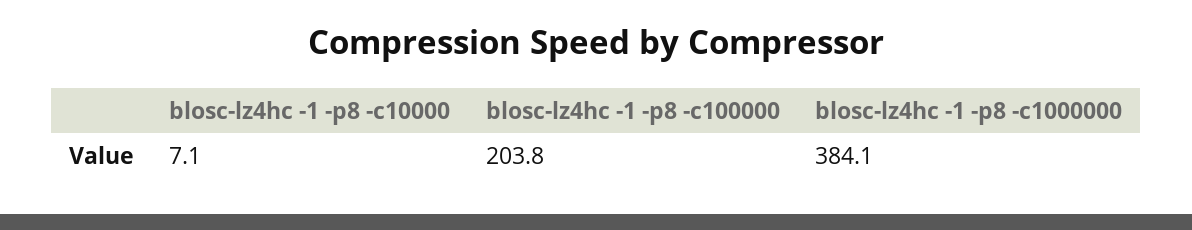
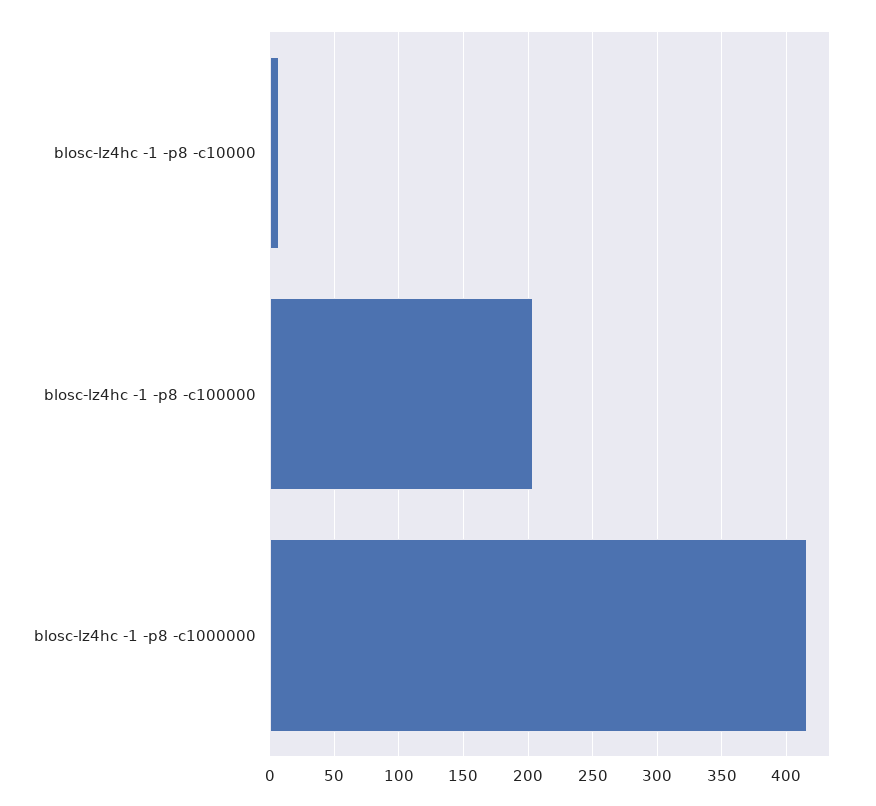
blosc-lz4hc -1 -p8 -c1000000: 384.1 -> 415

